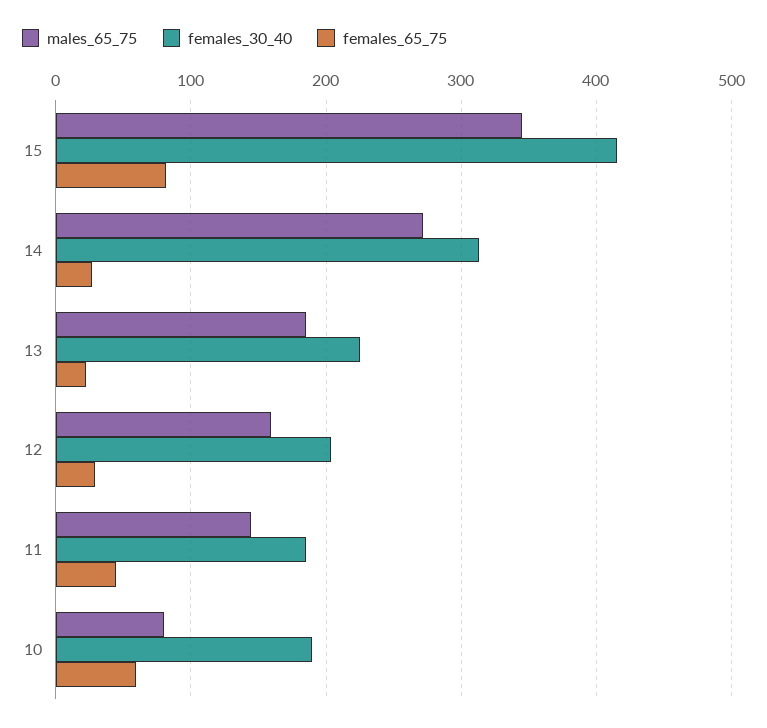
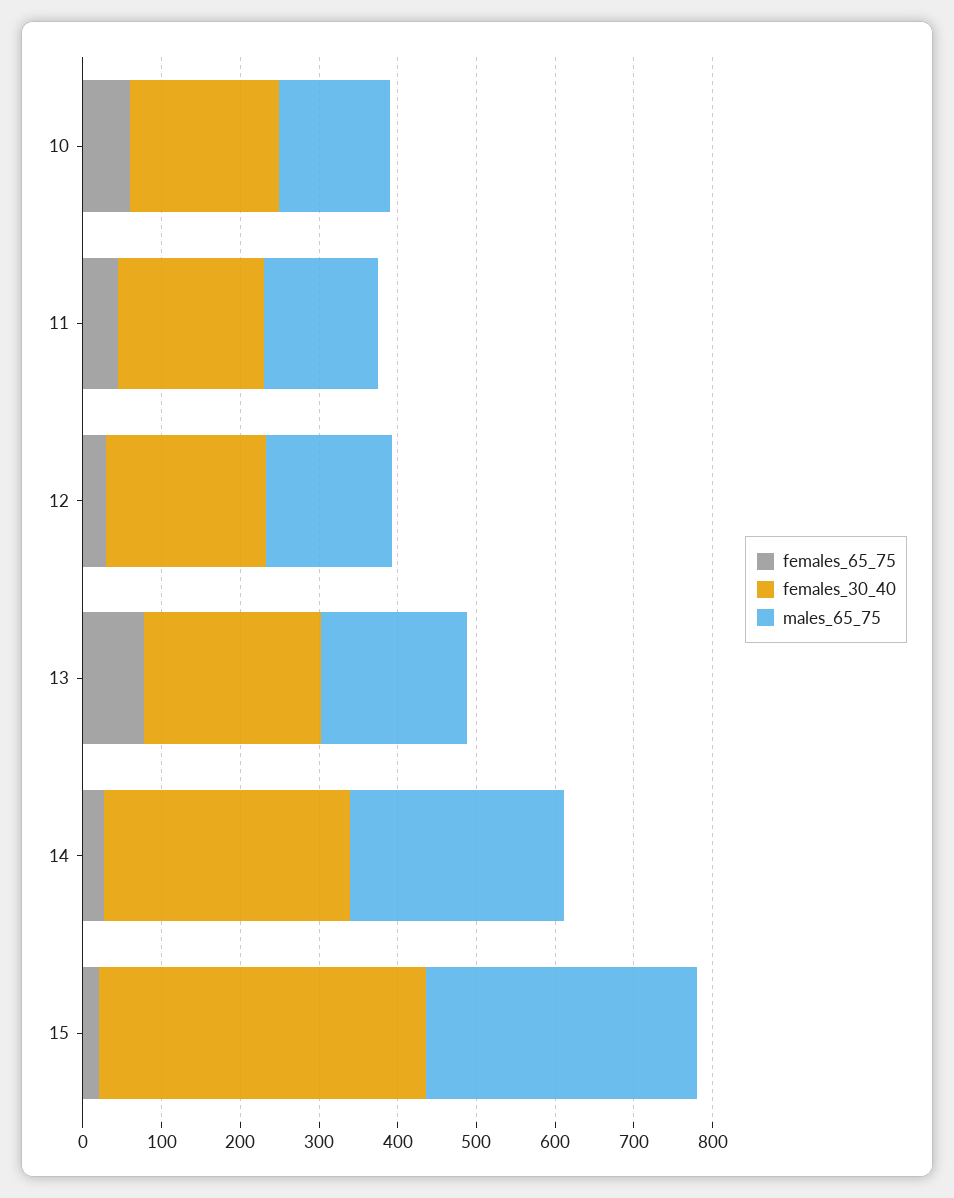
females_65_75, 15: 80 -> 20
females_65_75, 13: 20 -> 80
males_65_75, 10: 80 -> 140

